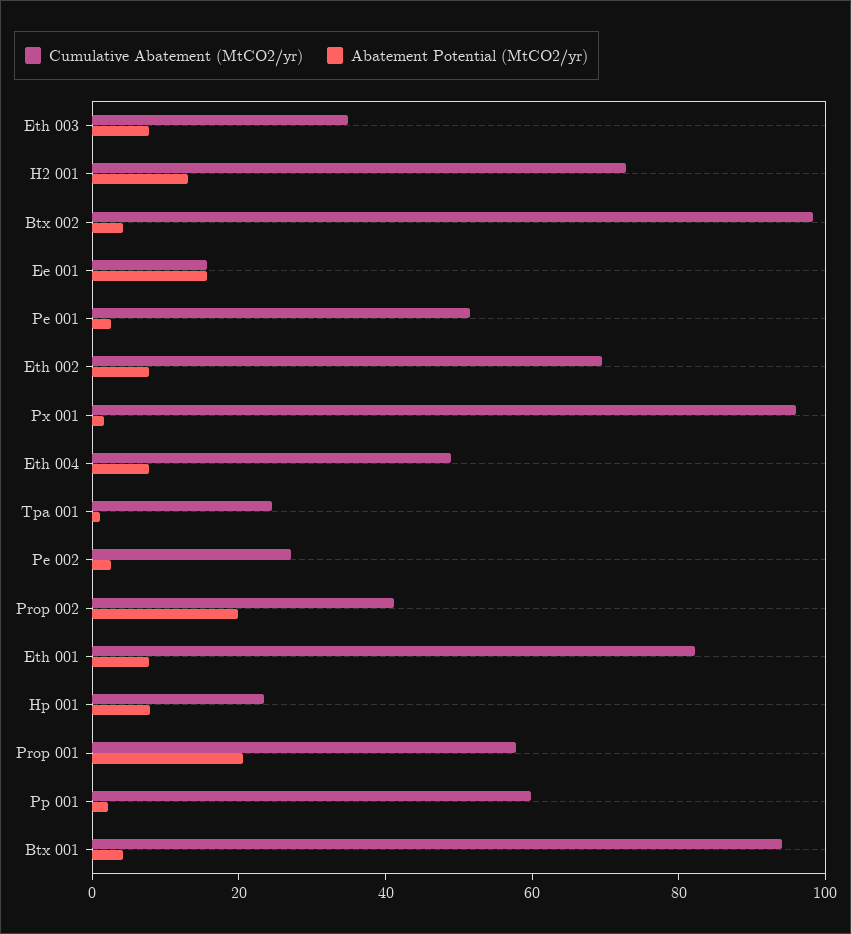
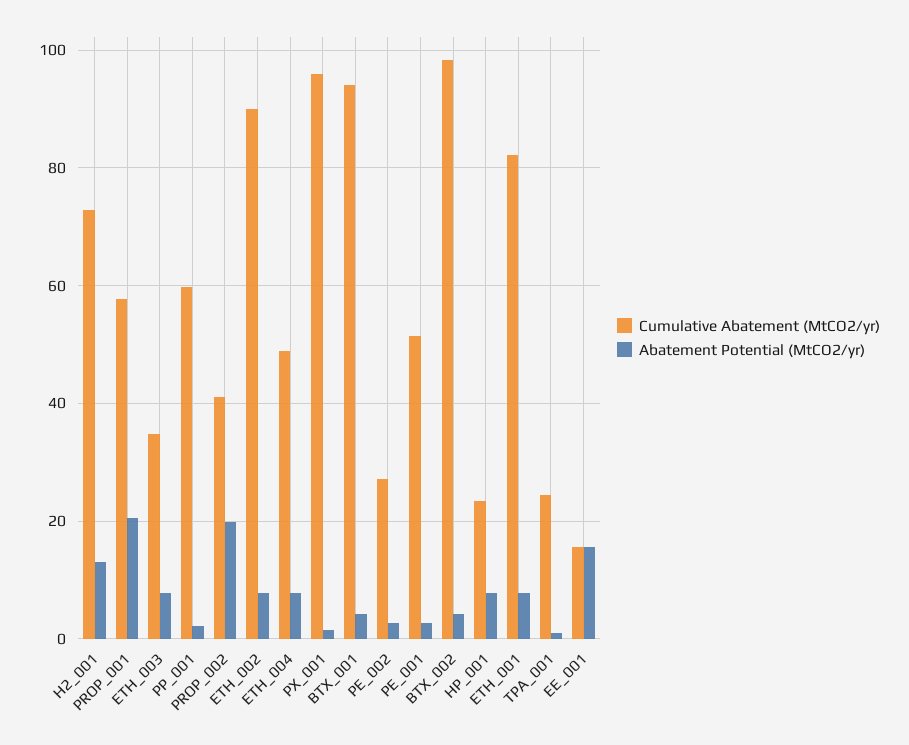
Cumulative Abatement (MtCO2/yr), Eth 002: 70 -> 90

